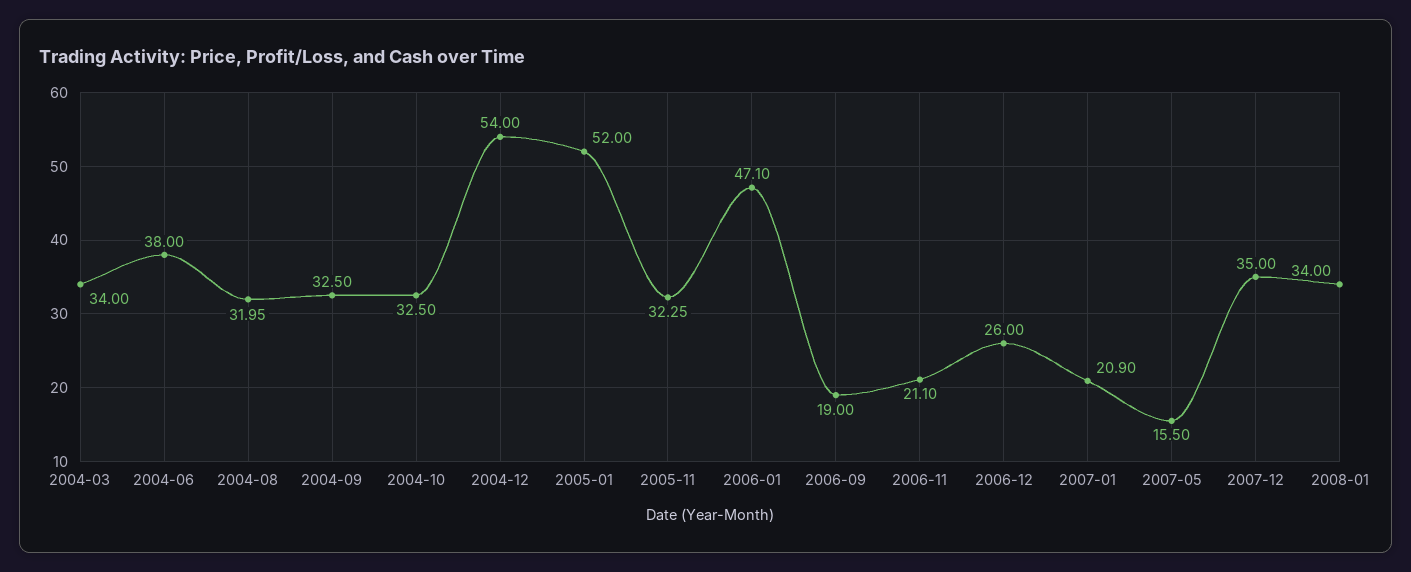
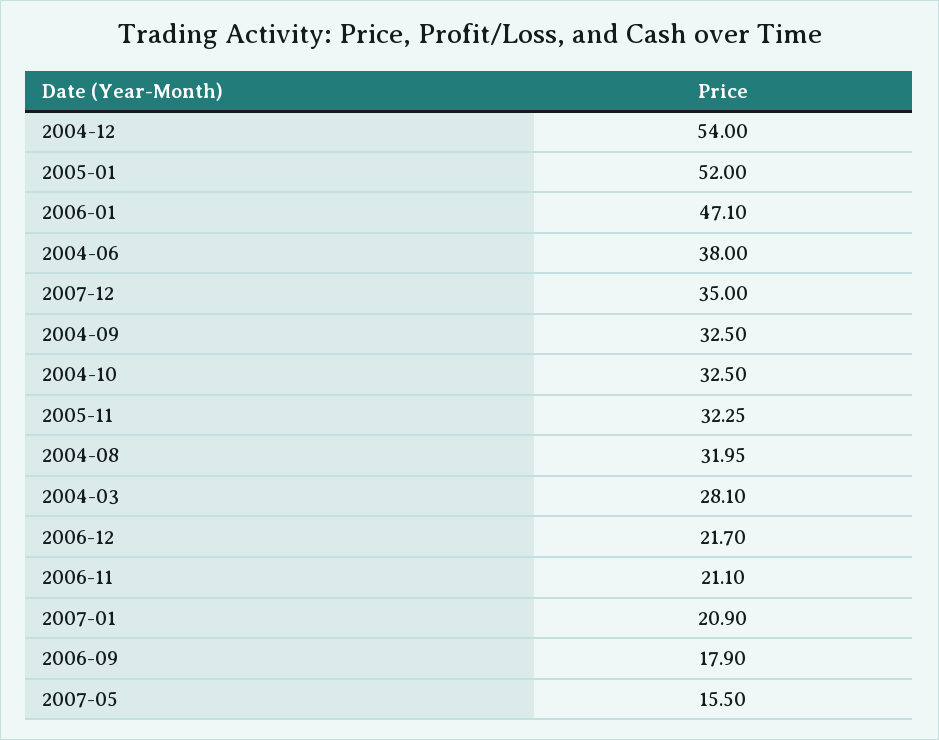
2004-03: 34 -> 28.1
2006-09: 19 -> 17.9
2006-12: 26 -> 21.7
2008-01: 34 -> none

